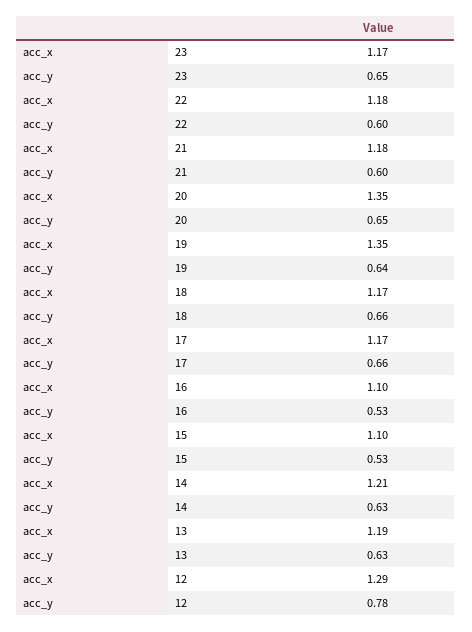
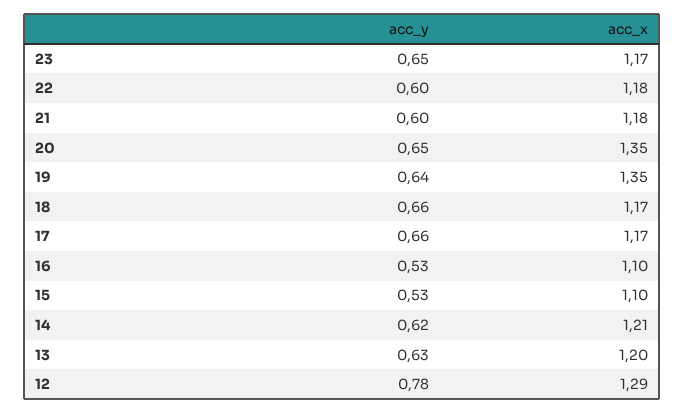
acc_y, 14: 0.63 -> 0.62
acc_x, 13: 1.19 -> 1.2

